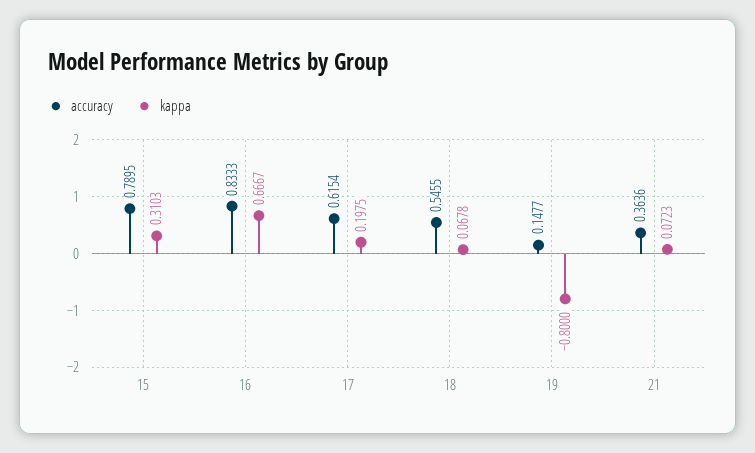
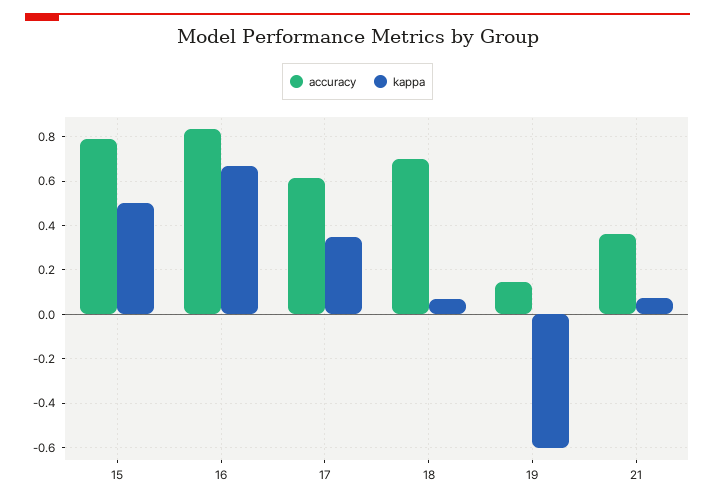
kappa, 15: 0.3103 -> 0.5
kappa, 17: 0.1975 -> 0.35
accuracy, 18: 0.5455 -> 0.7
kappa, 19: -0.8 -> -0.6

